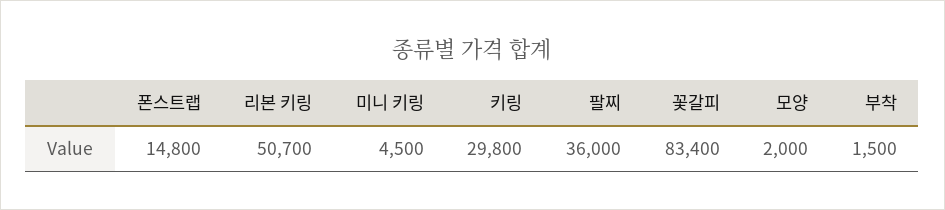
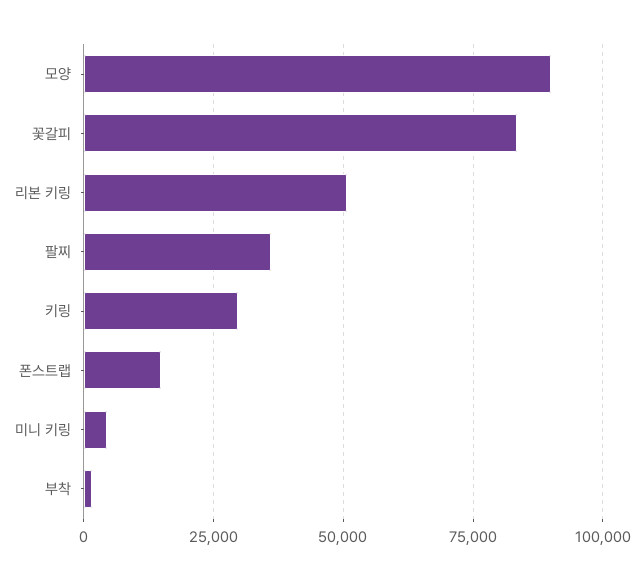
모양: 2000 -> 90000

